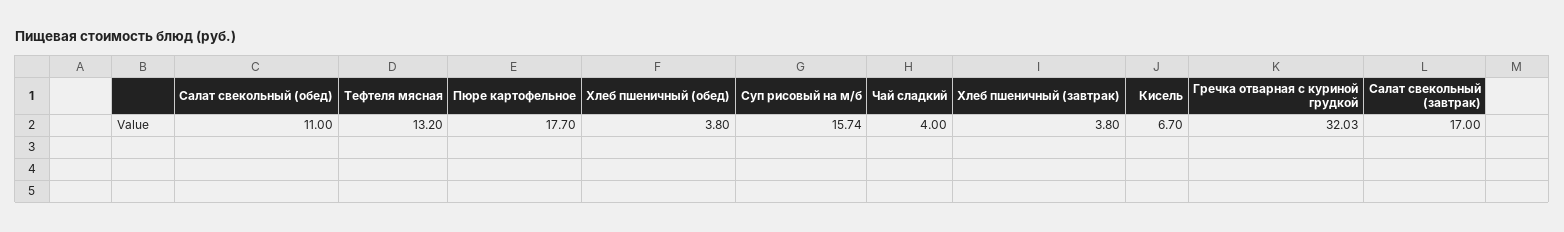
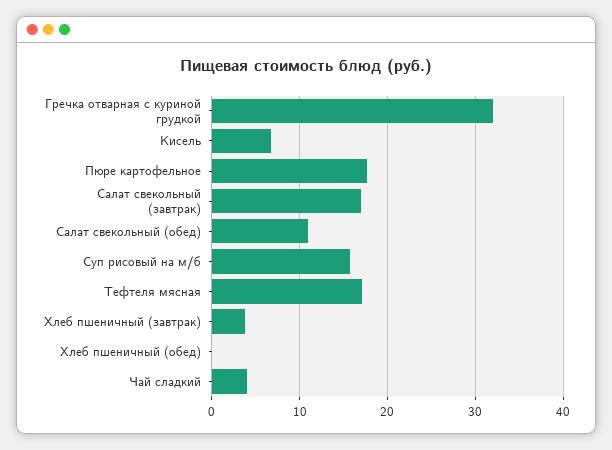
Тефтеля мясная: 13.2 -> 17
Хлеб пшеничный (обед): 3.8 -> 0

